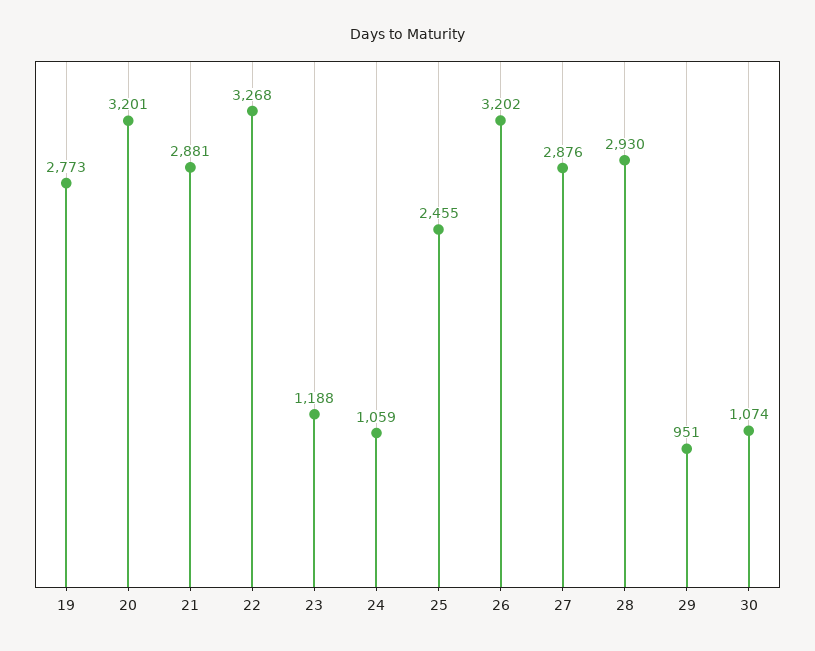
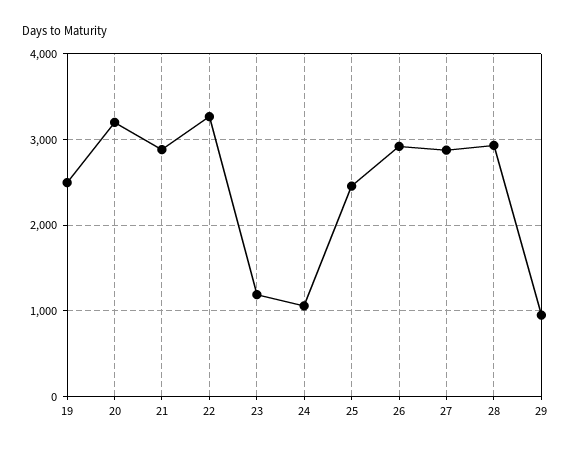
19: 2773 -> 2500
26: 3202 -> 2900
30: 1074 -> none

